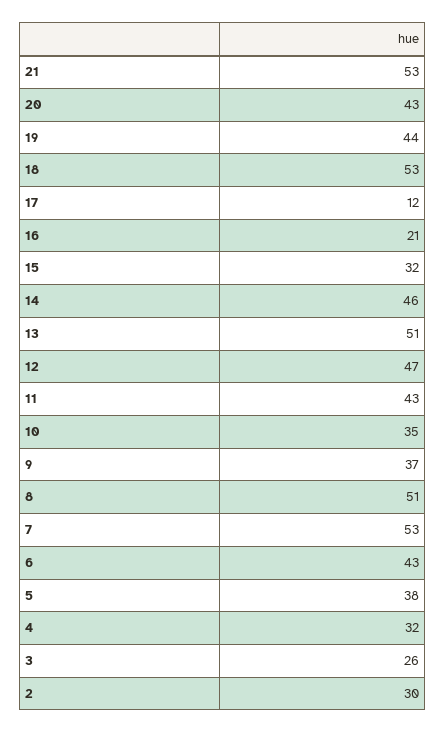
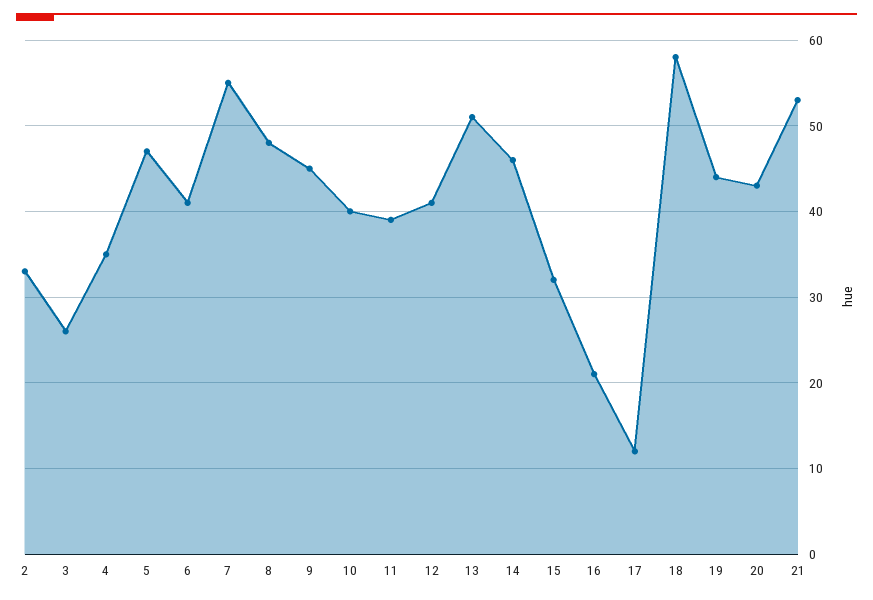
18: 53 -> 58
12: 47 -> 41
11: 43 -> 39
10: 35 -> 40
9: 37 -> 45
8: 51 -> 48
7: 53 -> 55
6: 43 -> 41
5: 38 -> 47
4: 32 -> 35
2: 30 -> 33

